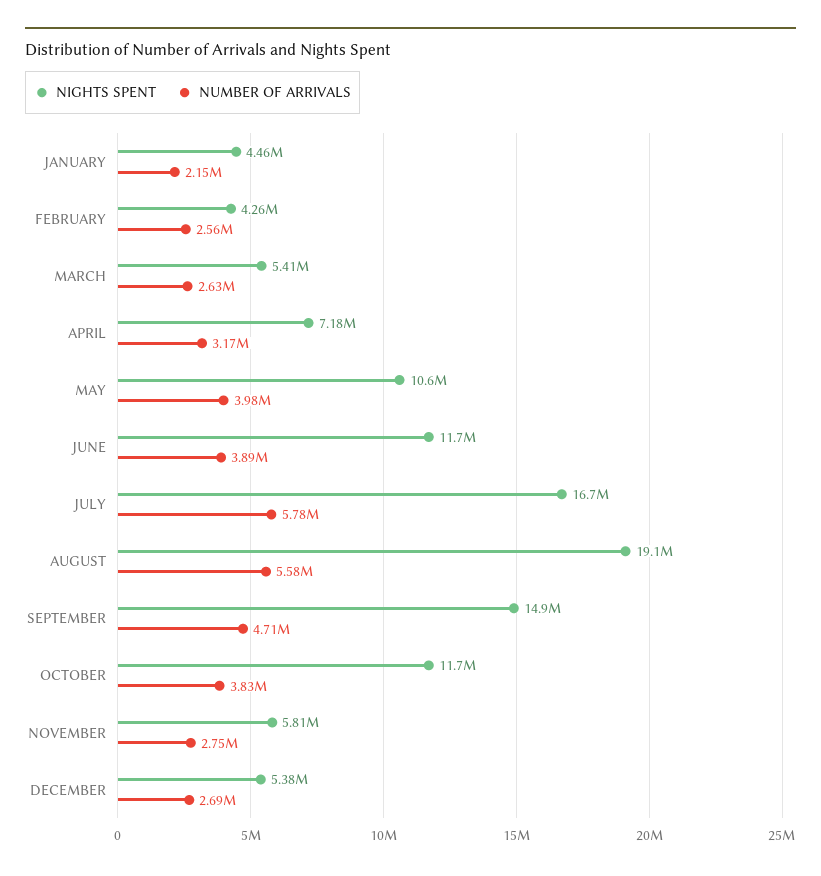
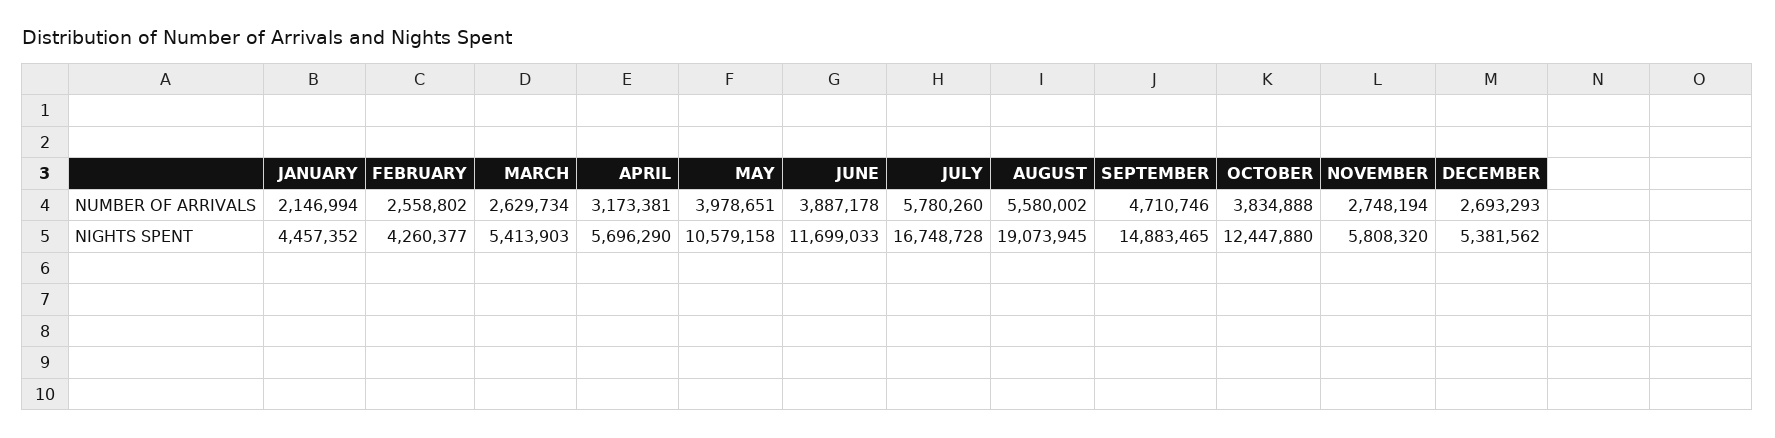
NIGHTS SPENT, APRIL: 7180000 -> 5696290
NIGHTS SPENT, OCTOBER: 11700000 -> 12447880

